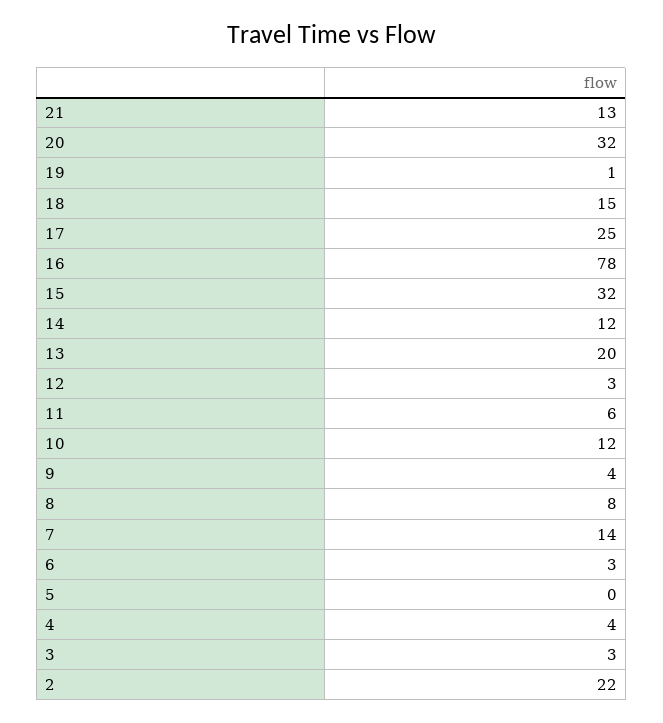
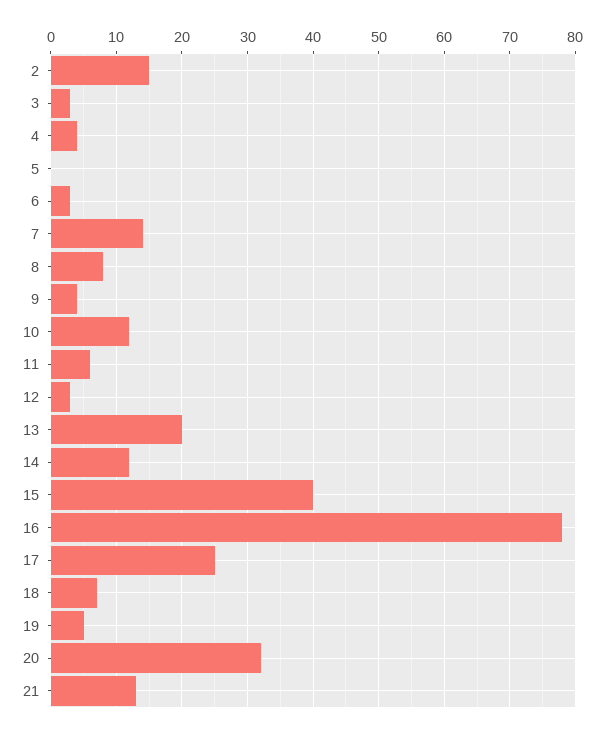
19: 1 -> 5
18: 15 -> 7
15: 32 -> 40
2: 22 -> 15

